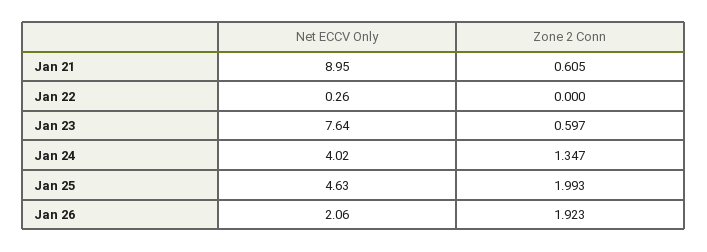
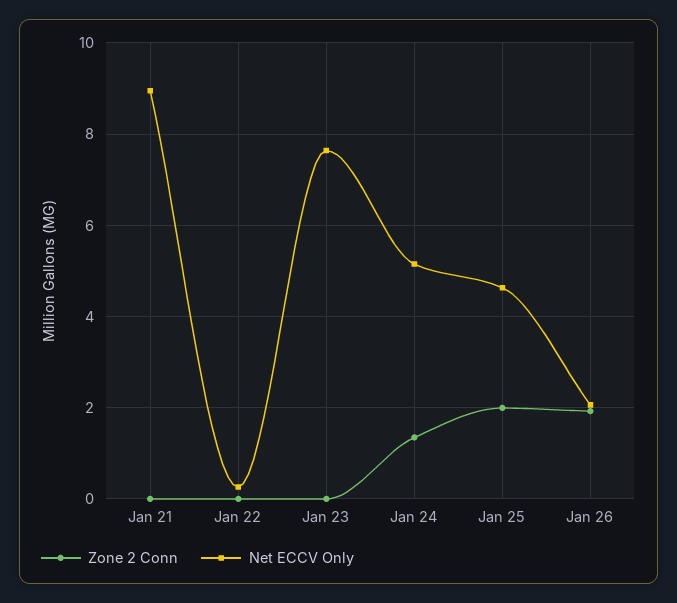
Zone 2 Conn, Jan 21: 0.605 -> 0
Zone 2 Conn, Jan 23: 0.597 -> 0
Net ECCV Only, Jan 24: 4.02 -> 5.2

